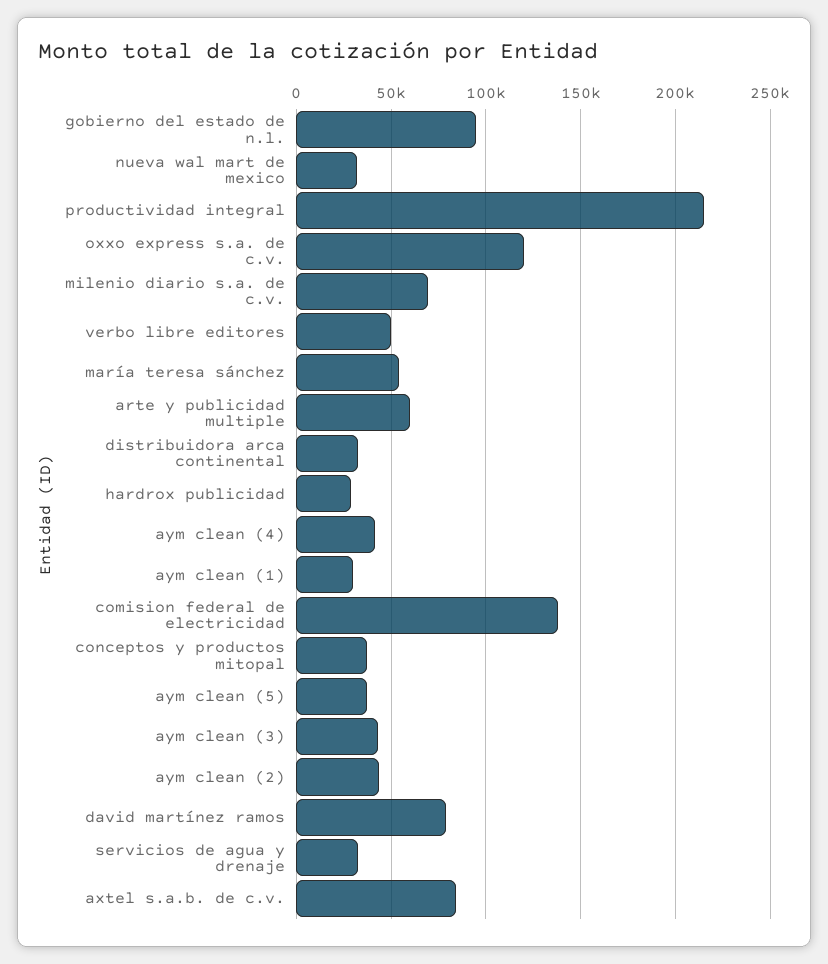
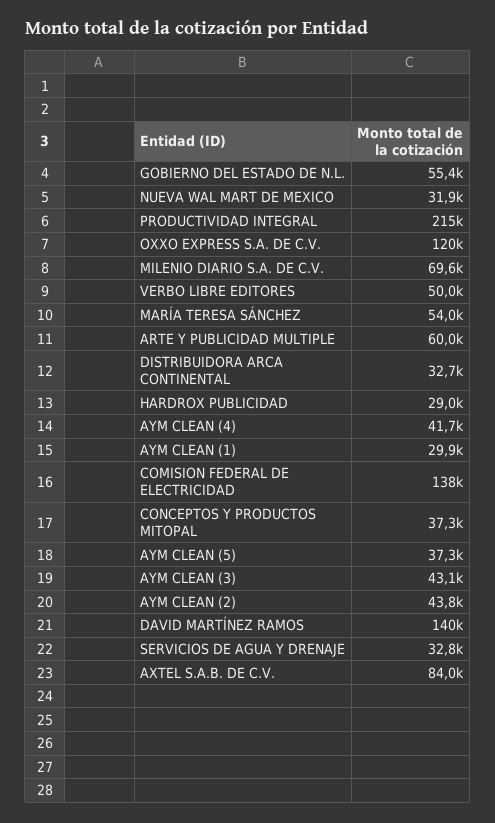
gobierno del estado de n.l.: 95000 -> 55400
david martínez ramos: 80000 -> 140000

